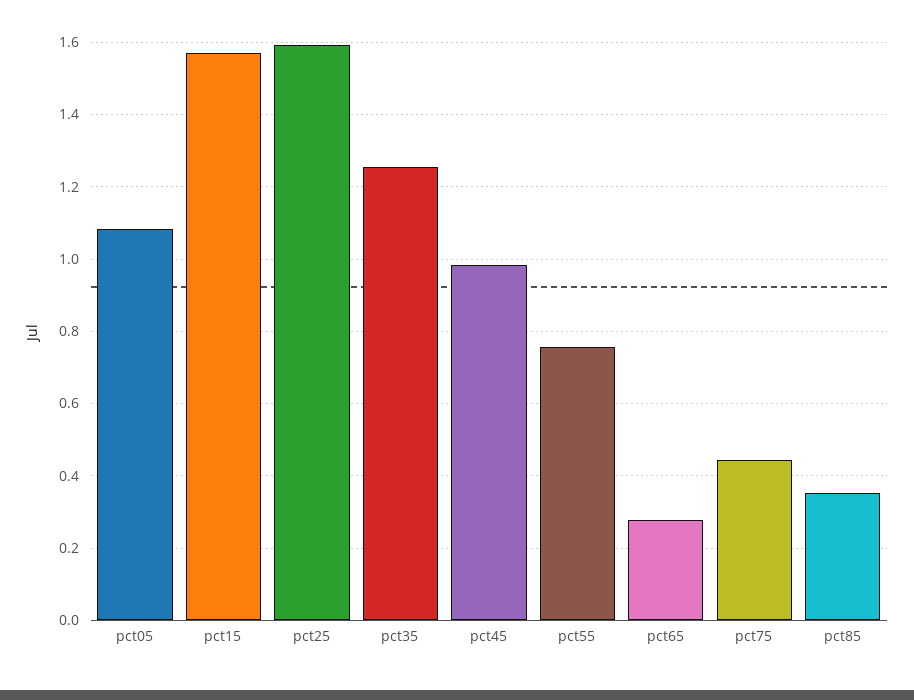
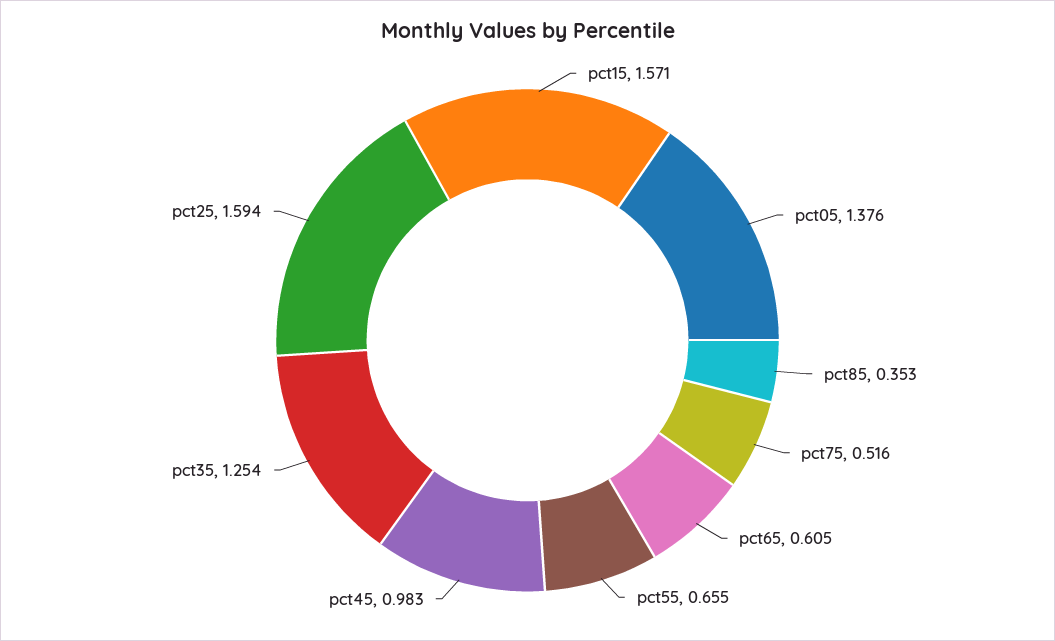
pct05: 1.08 -> 1.376
pct55: 0.76 -> 0.655
pct65: 0.28 -> 0.605
pct75: 0.44 -> 0.516

